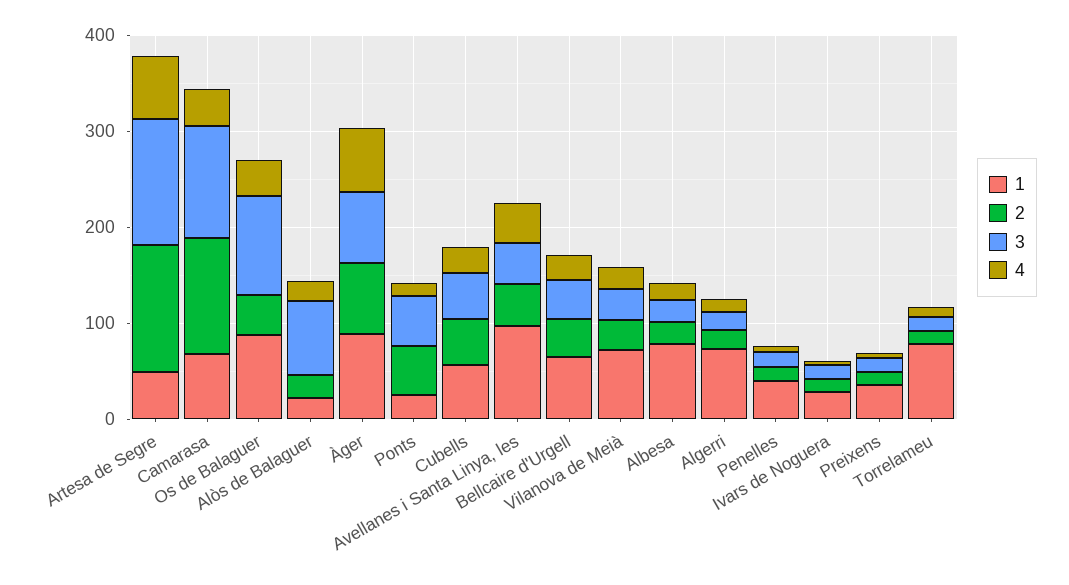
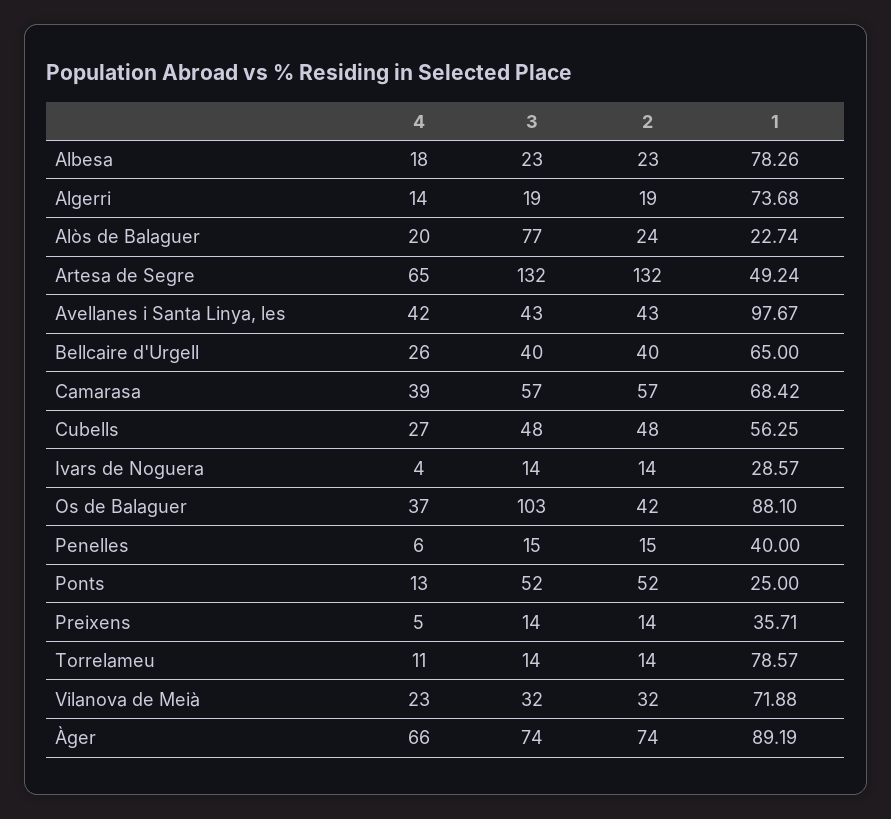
2, Camarasa: 120 -> 57
3, Camarasa: 120 -> 57

